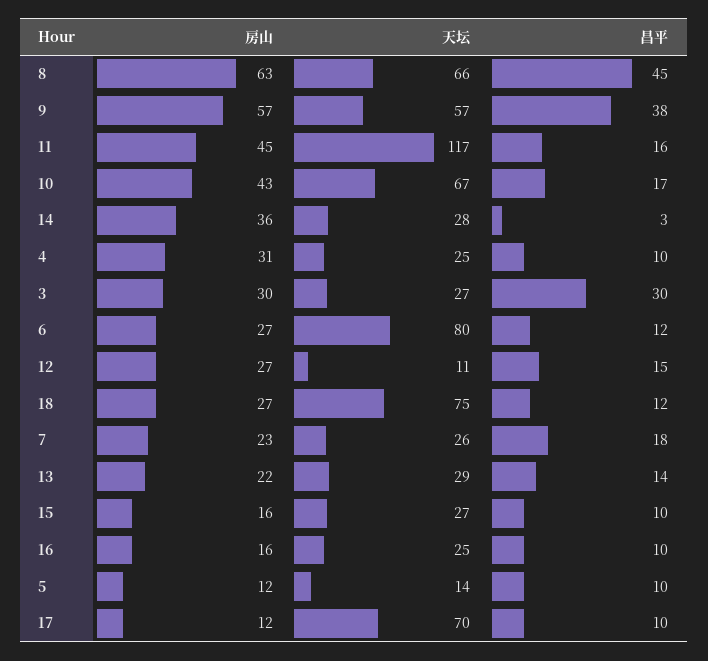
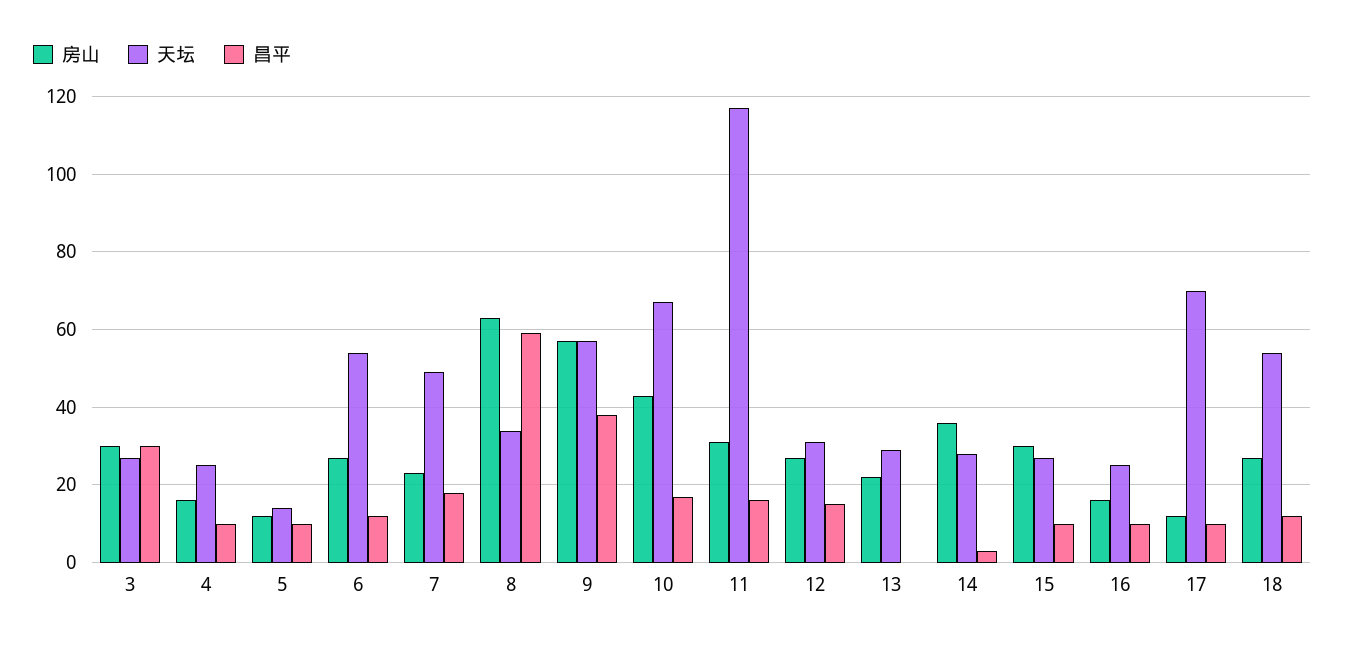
天坛, 8: 66 -> 35
昌平, 8: 45 -> 60
房山, 11: 45 -> 30
房山, 4: 31 -> 15
天坛, 6: 80 -> 55
天坛, 12: 11 -> 30
天坛, 18: 75 -> 55
天坛, 7: 26 -> 50
昌平, 13: 14 -> 0
房山, 15: 16 -> 30

